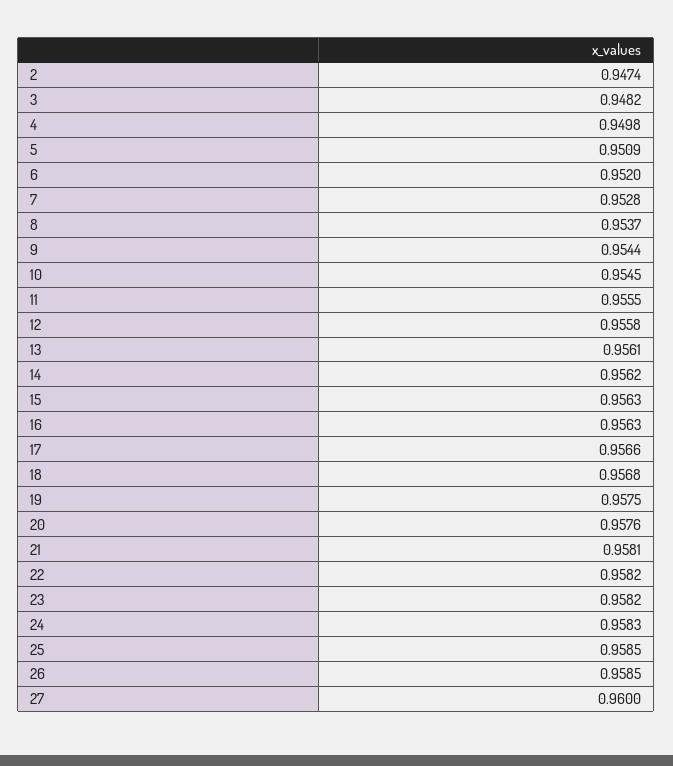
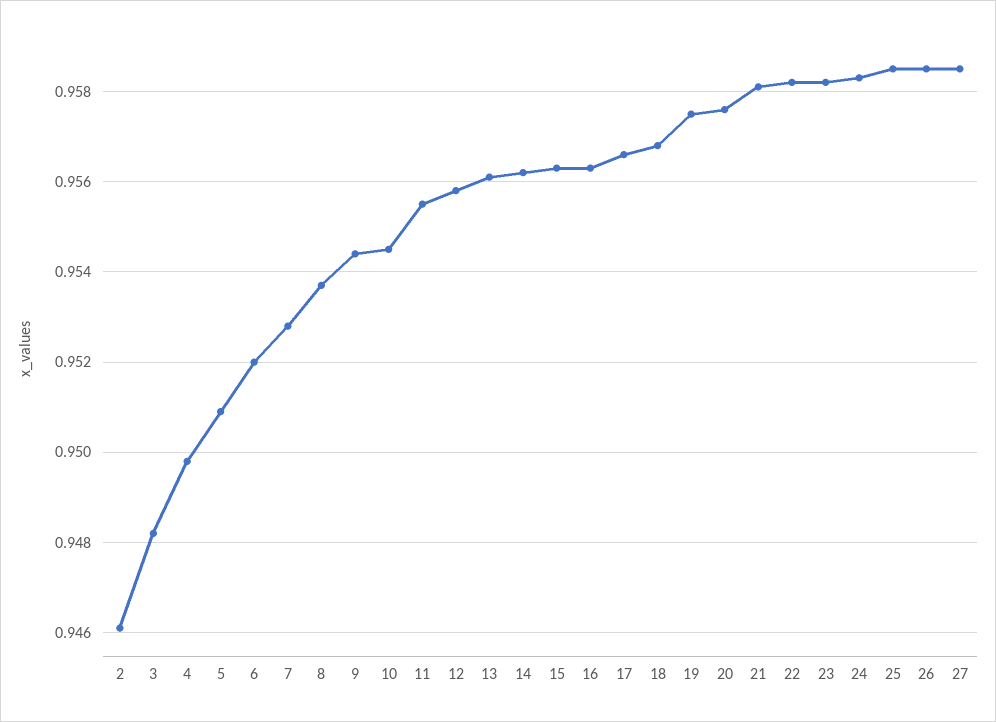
2: 0.9474 -> 0.946
27: 0.96 -> 0.9585

